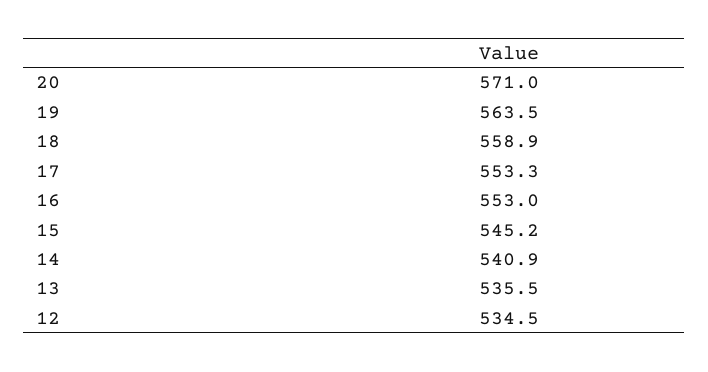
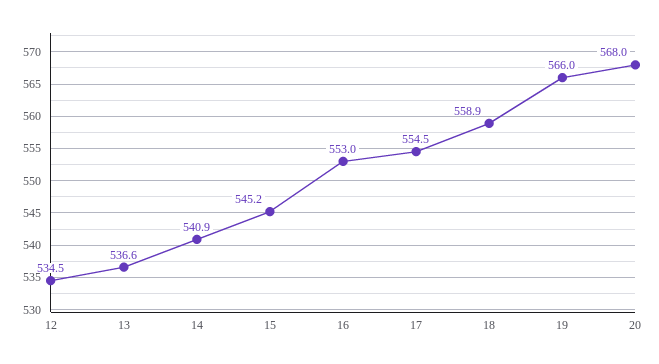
20: 571 -> 568
19: 563.5 -> 566
17: 553.3 -> 554.5
13: 535.5 -> 536.6

